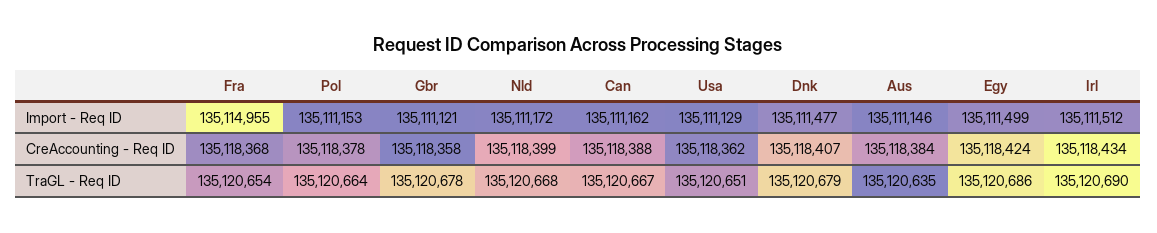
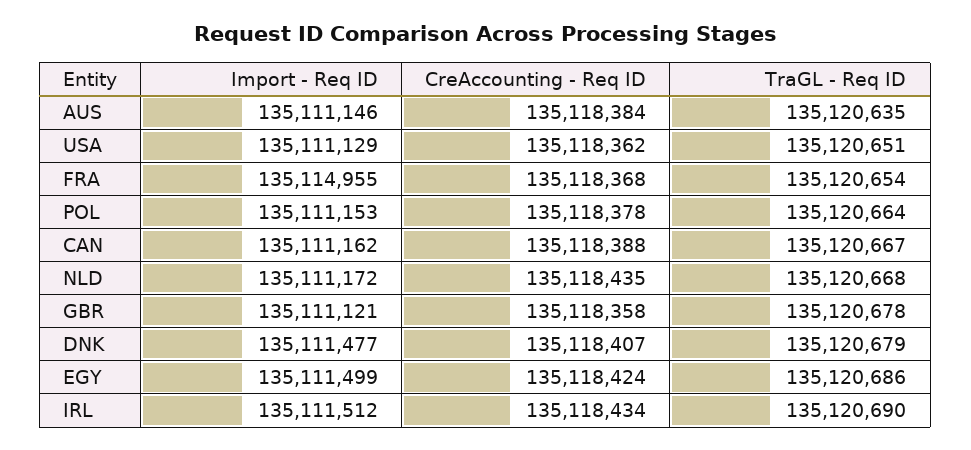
Nld, CreAccounting - Req ID: 135118399 -> 135118435

